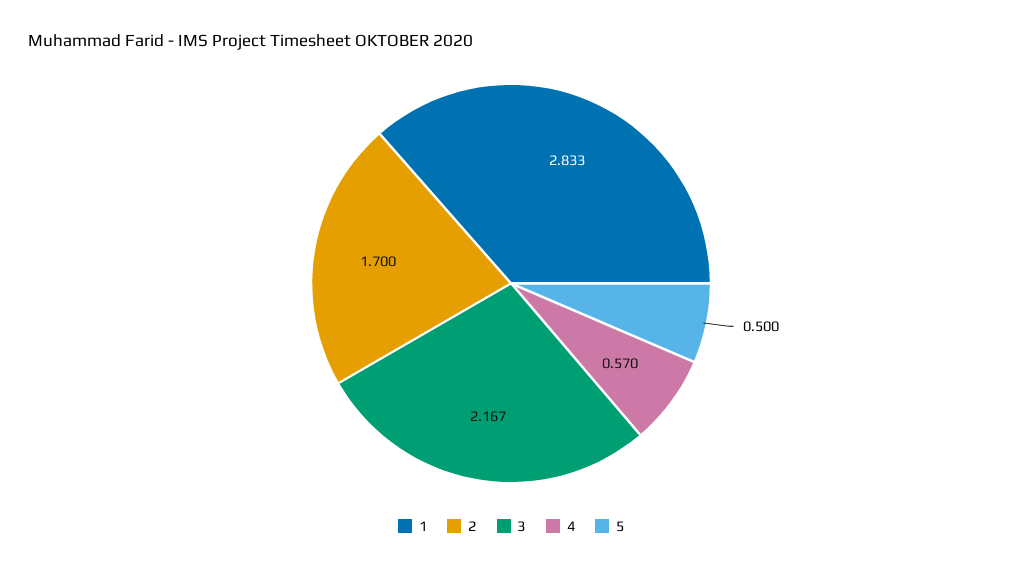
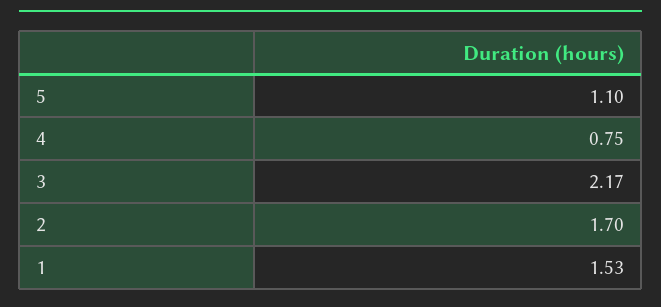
1: 2.833 -> 1.53
4: 0.57 -> 0.75
5: 0.5 -> 1.1

